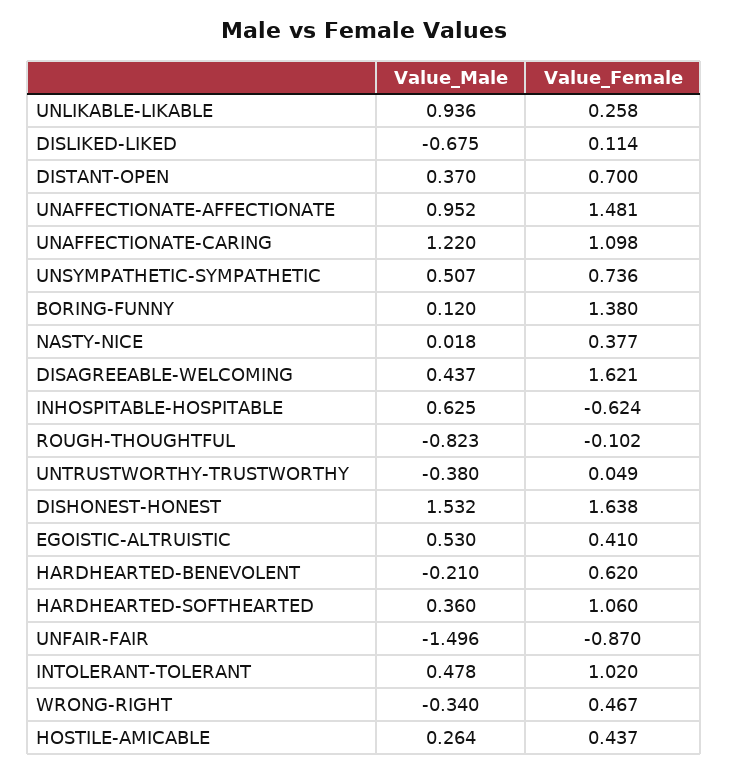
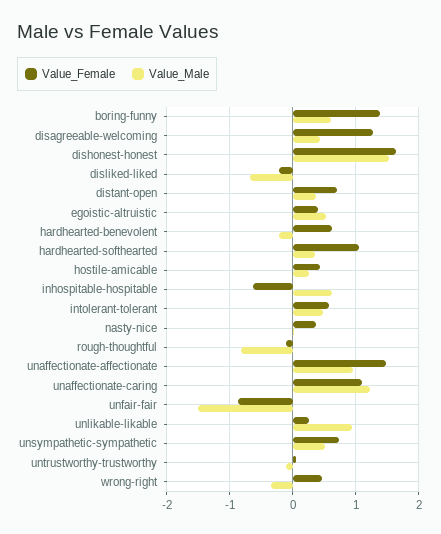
Value_Female, DISLIKED-LIKED: 0.114 -> -0.2
Value_Male, BORING-FUNNY: 0.12 -> 0.6
Value_Female, DISAGREEABLE-WELCOMING: 1.621 -> 1.3
Value_Male, UNTRUSTWORTHY-TRUSTWORTHY: -0.38 -> -0.1
Value_Female, INTOLERANT-TOLERANT: 1.02 -> 0.6

